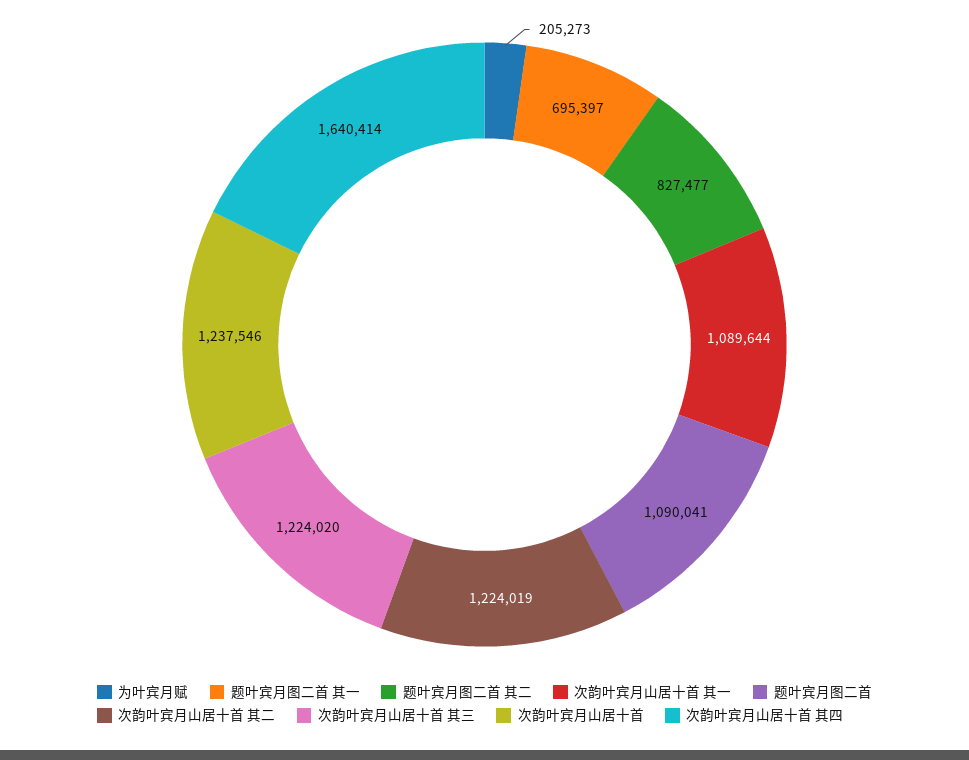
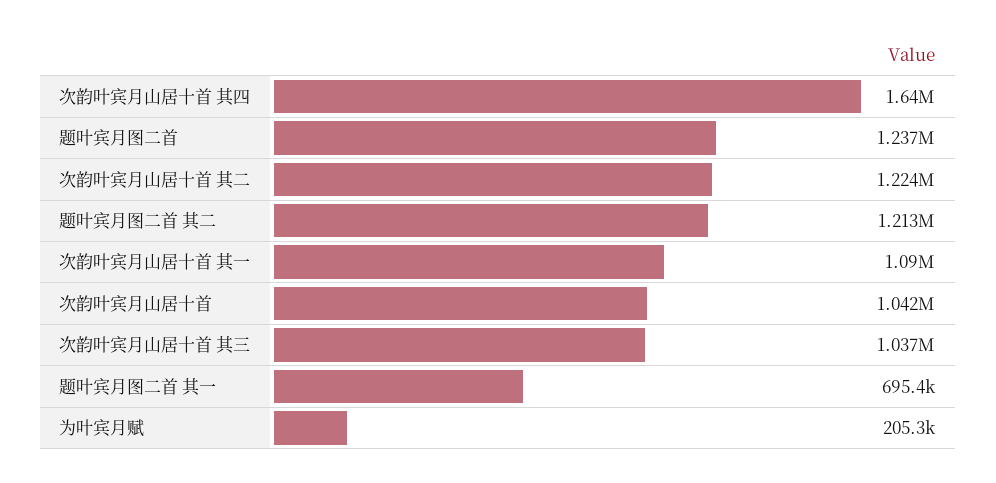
题叶宾月图二首 其二: 827477 -> 1213000
题叶宾月图二首: 1090041 -> 1237000
次韵叶宾月山居十首 其三: 1224020 -> 1037000
次韵叶宾月山居十首: 1237546 -> 1042000

